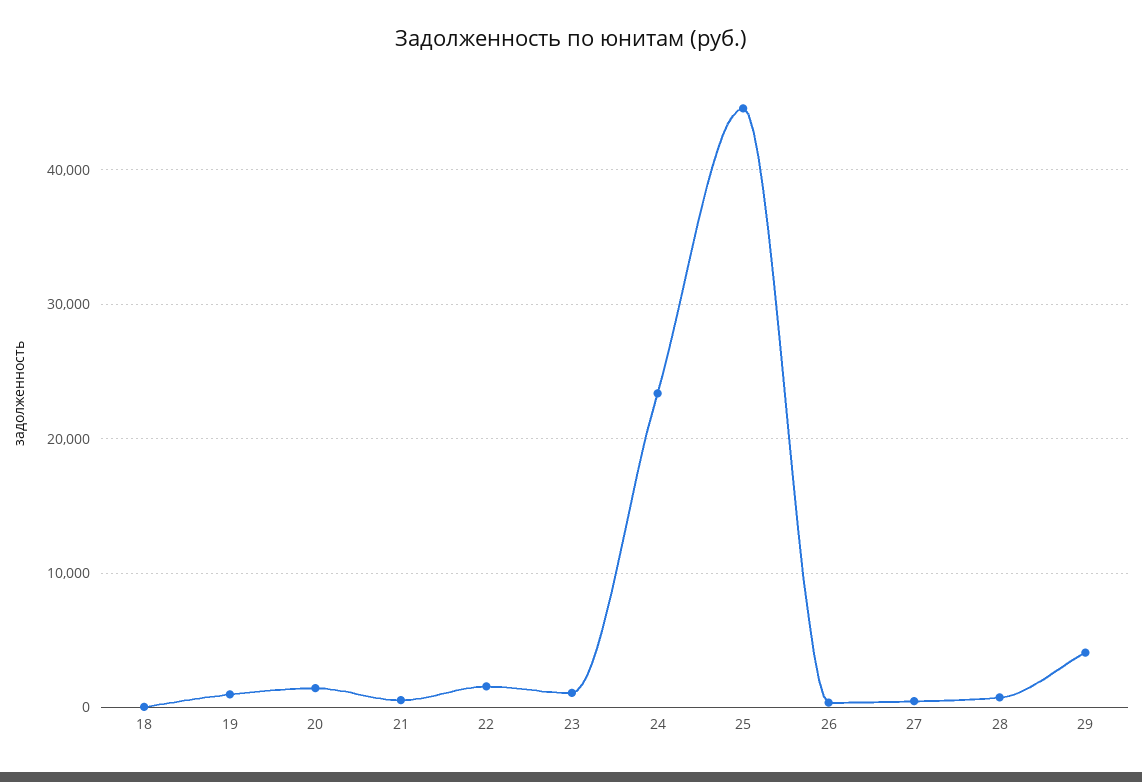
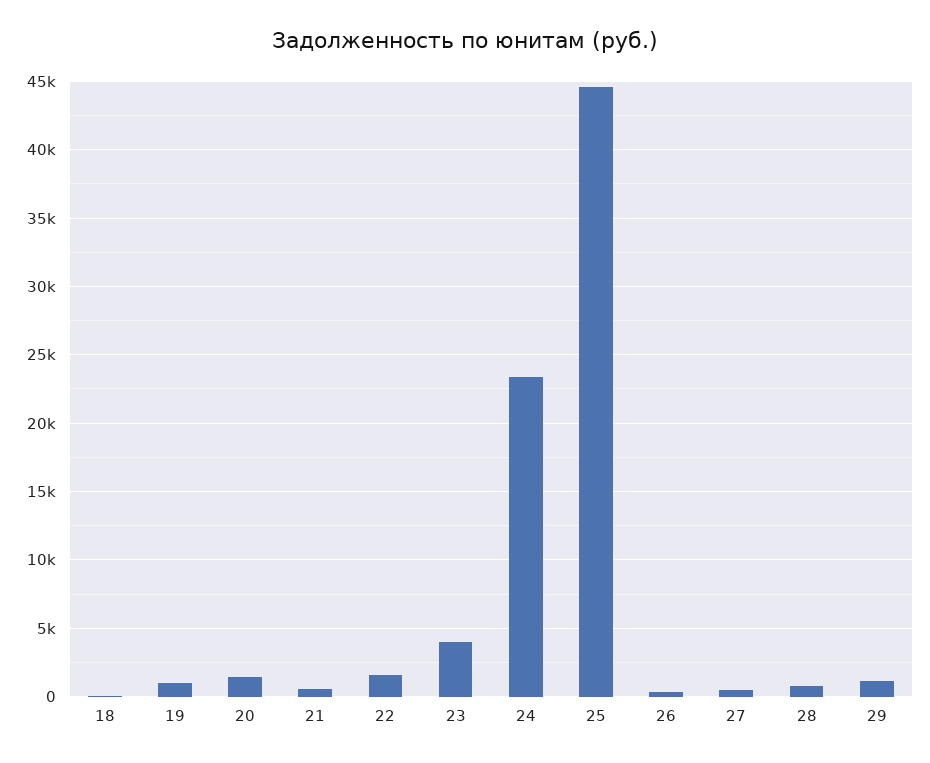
23: 1000 -> 4000
29: 4000 -> 1000

